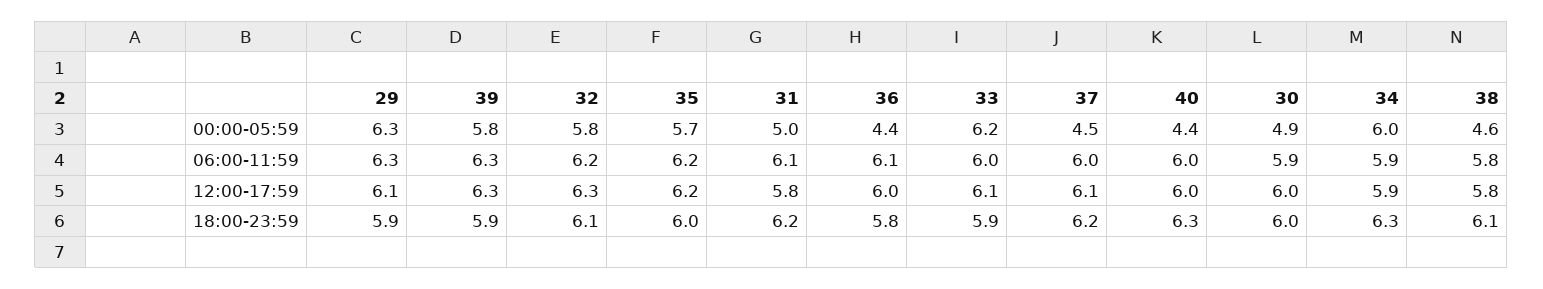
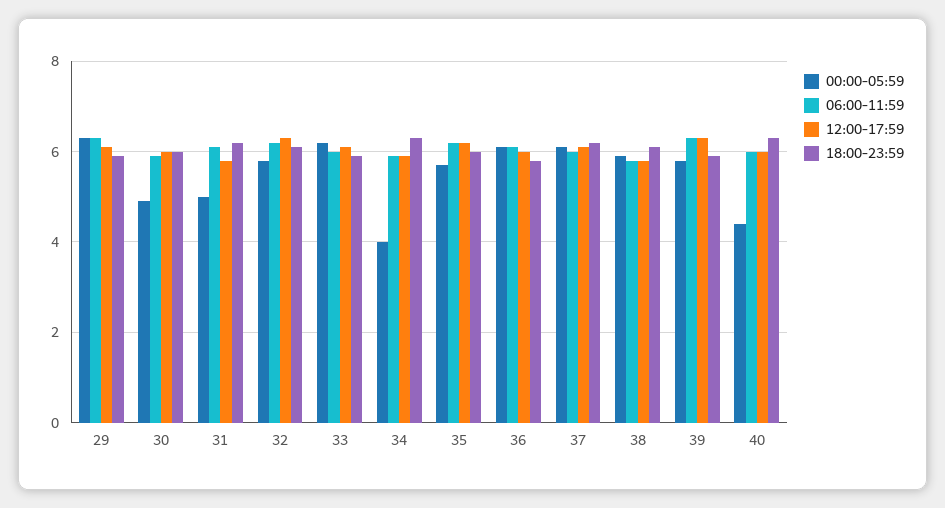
00:00-05:59, 36: 4.4 -> 6
00:00-05:59, 37: 4.5 -> 6
00:00-05:59, 34: 6 -> 4
00:00-05:59, 38: 4.6 -> 6

